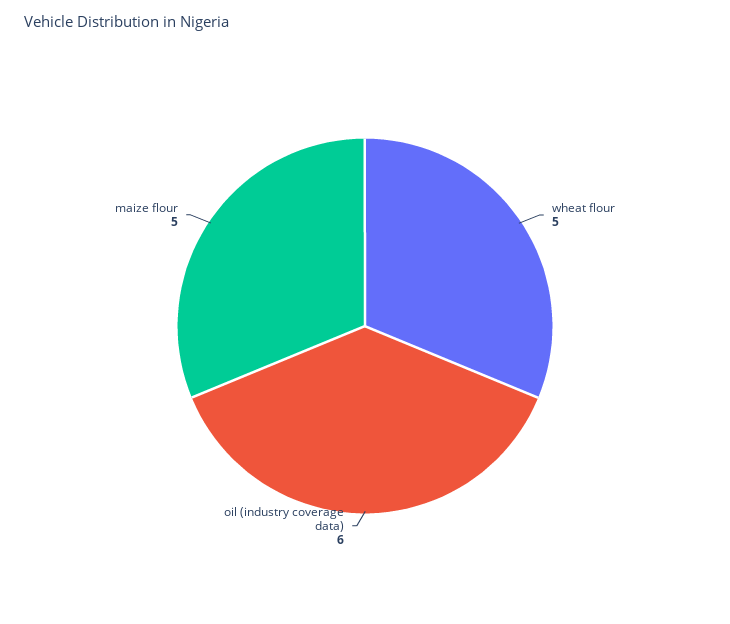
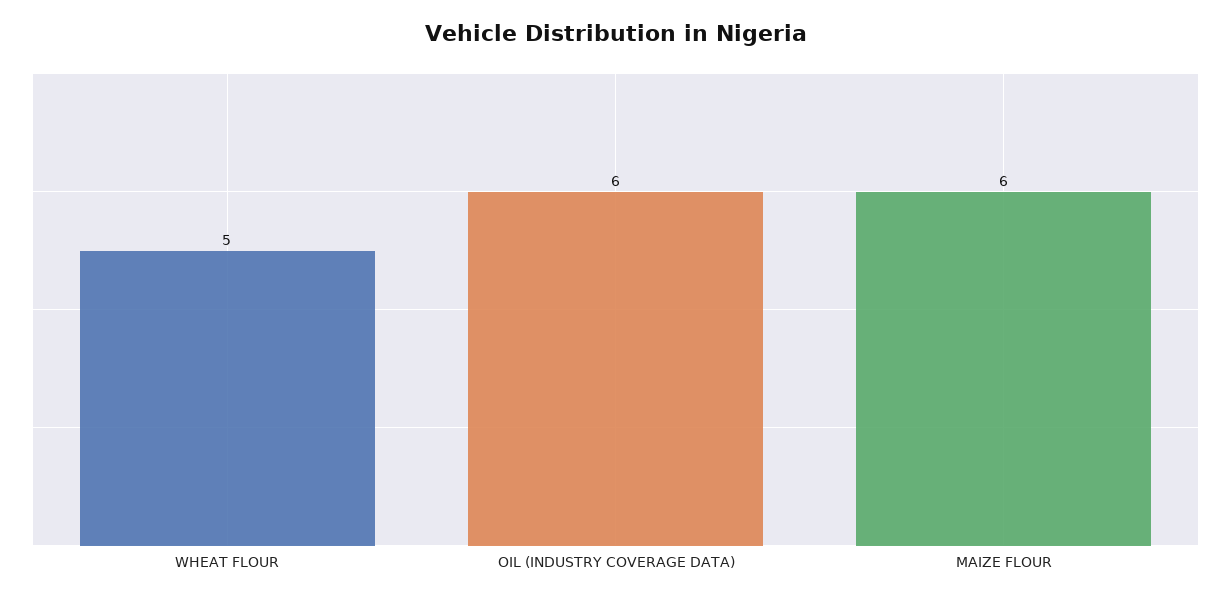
maize flour: 5 -> 6

